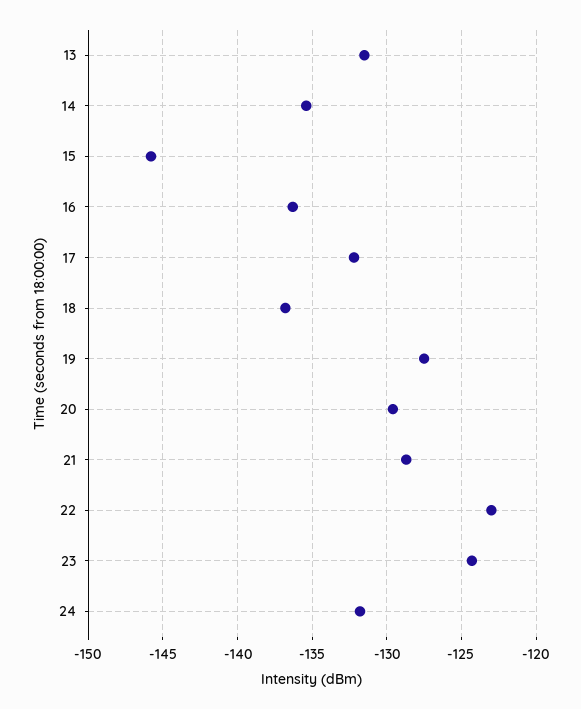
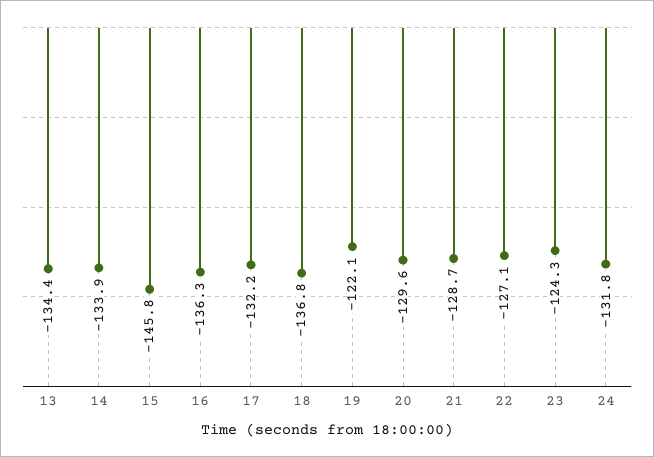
13: -131.5 -> -134.4
14: -135.5 -> -133.9
19: -127.5 -> -122.1
22: -123 -> -127.1

